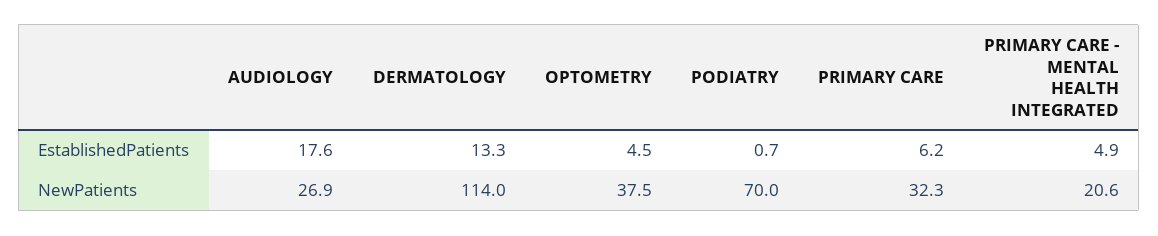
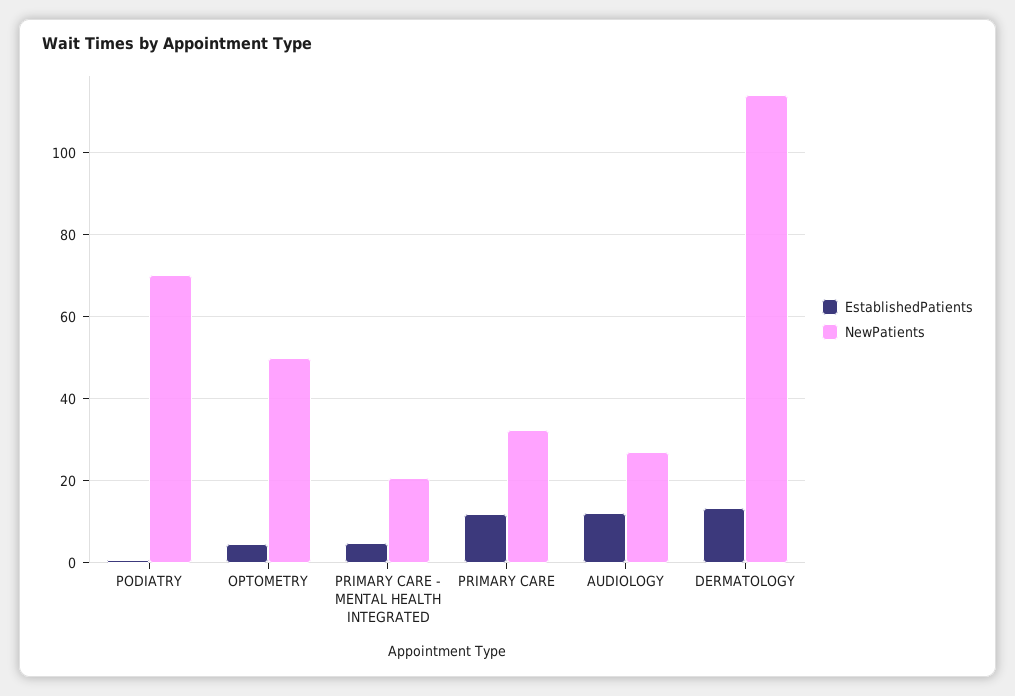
EstablishedPatients, AUDIOLOGY: 17.6 -> 12
EstablishedPatients, PRIMARY CARE: 6.2 -> 12
NewPatients, OPTOMETRY: 37.5 -> 50

